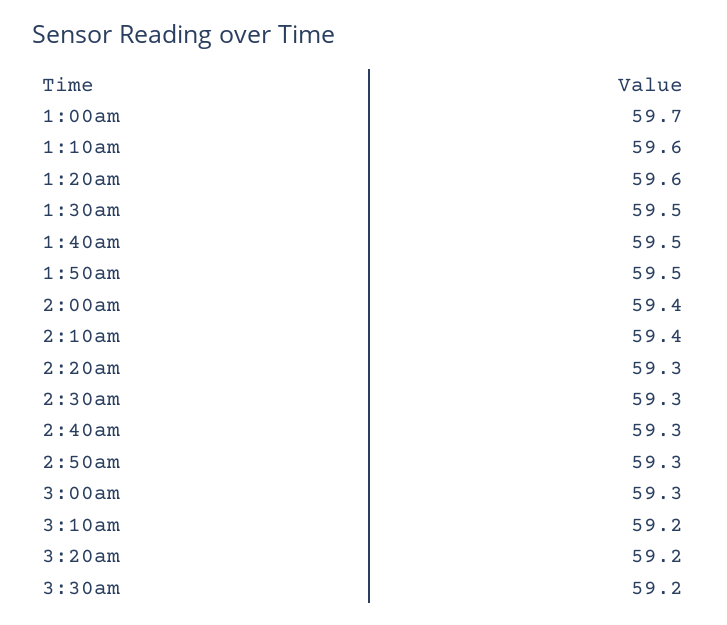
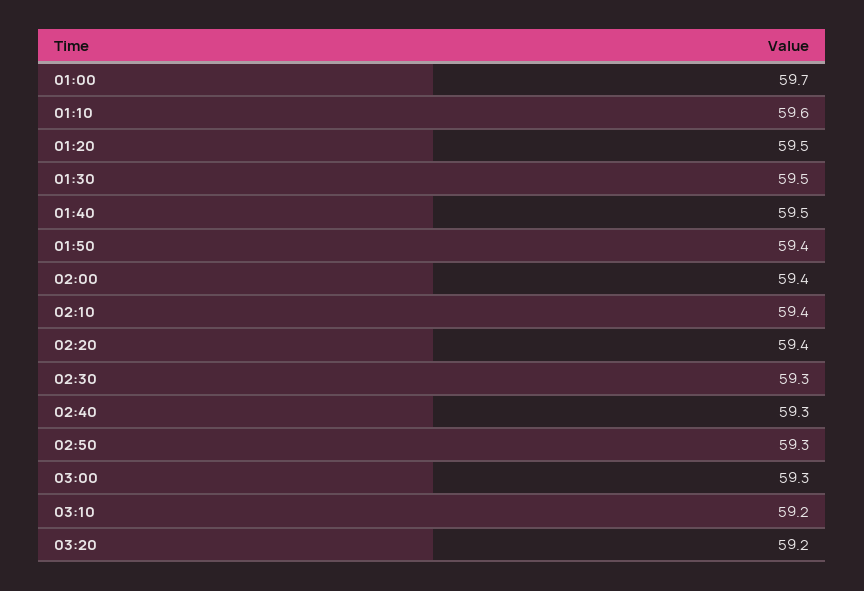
1:20am: 59.6 -> 59.5
1:50am: 59.5 -> 59.4
2:20am: 59.3 -> 59.4
3:30am: 59.2 -> none

